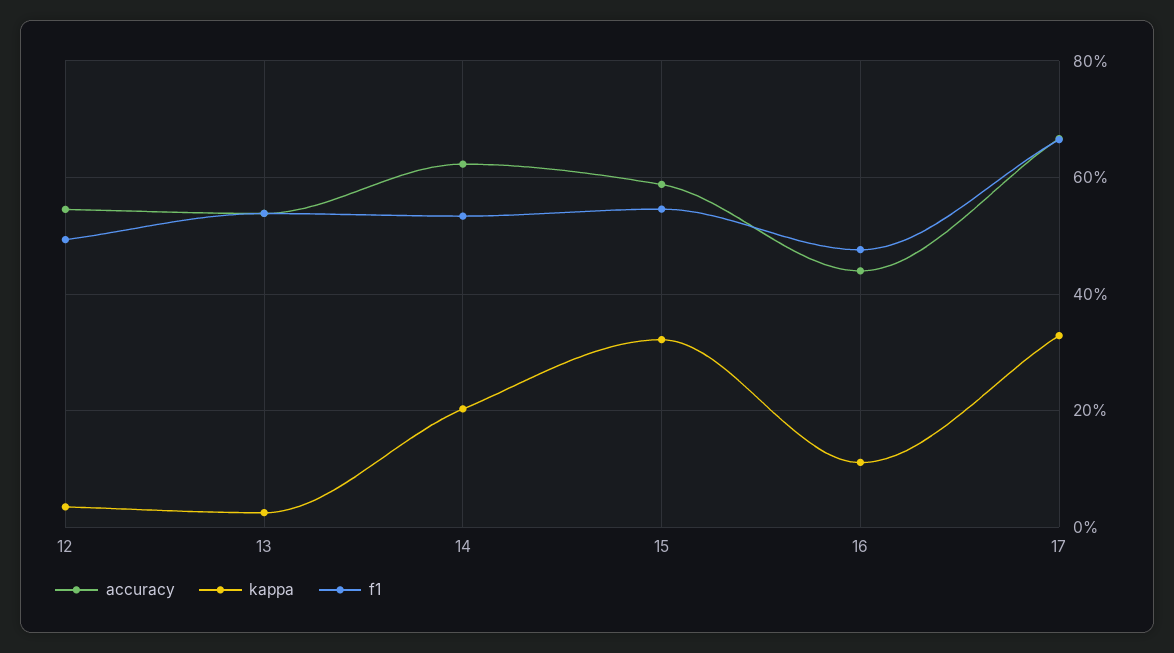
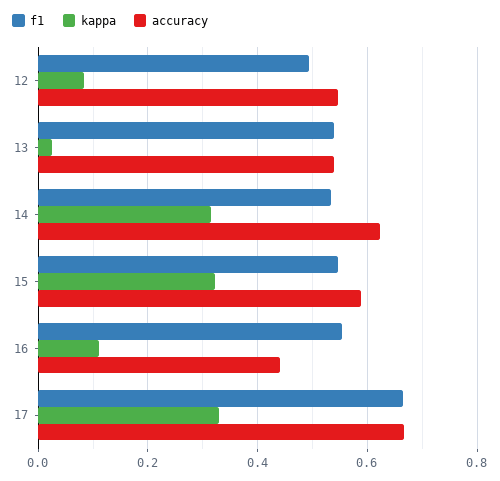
kappa, 12: 0.04 -> 0.08
kappa, 14: 0.2 -> 0.32
f1, 16: 0.48 -> 0.56

